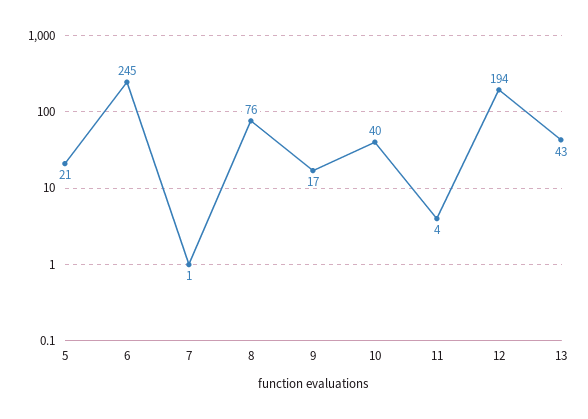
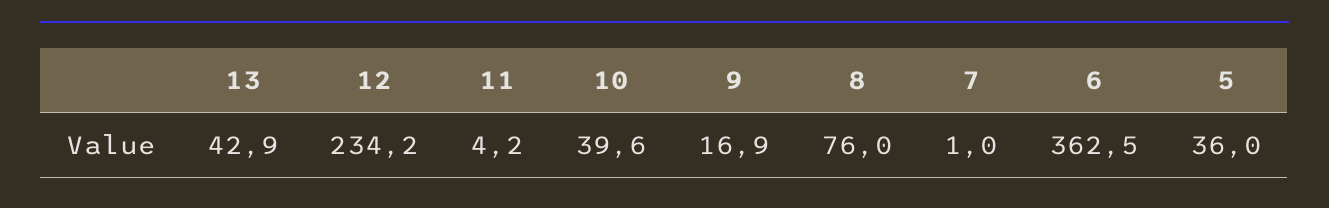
5: 21 -> 36
6: 245 -> 362.5
12: 194 -> 234.2

